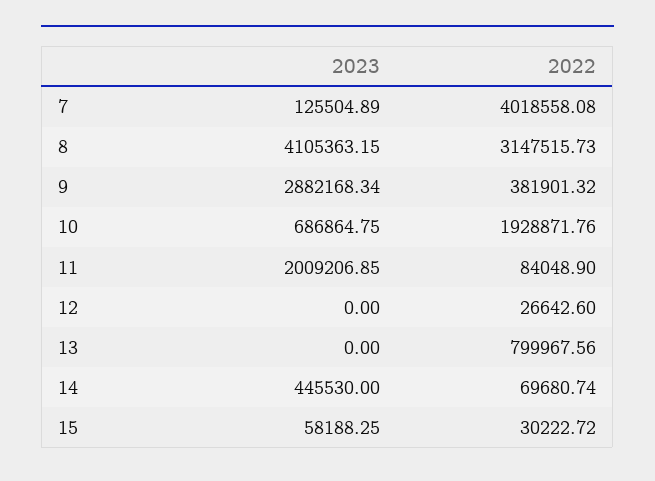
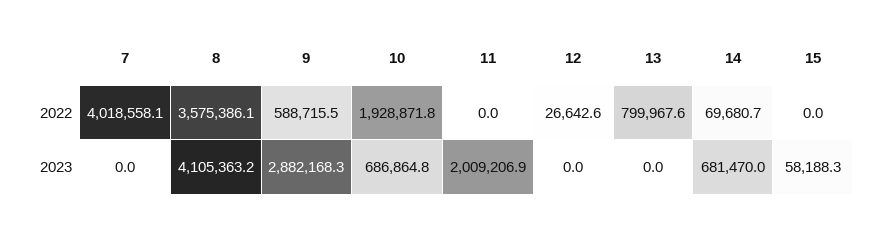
2023, 7: 125504.89 -> 0
2022, 8: 3147515.73 -> 3575386.1
2022, 9: 381901.32 -> 588715.5
2022, 11: 84048.9 -> 0
2023, 14: 445530 -> 681470
2022, 15: 30222.72 -> 0

